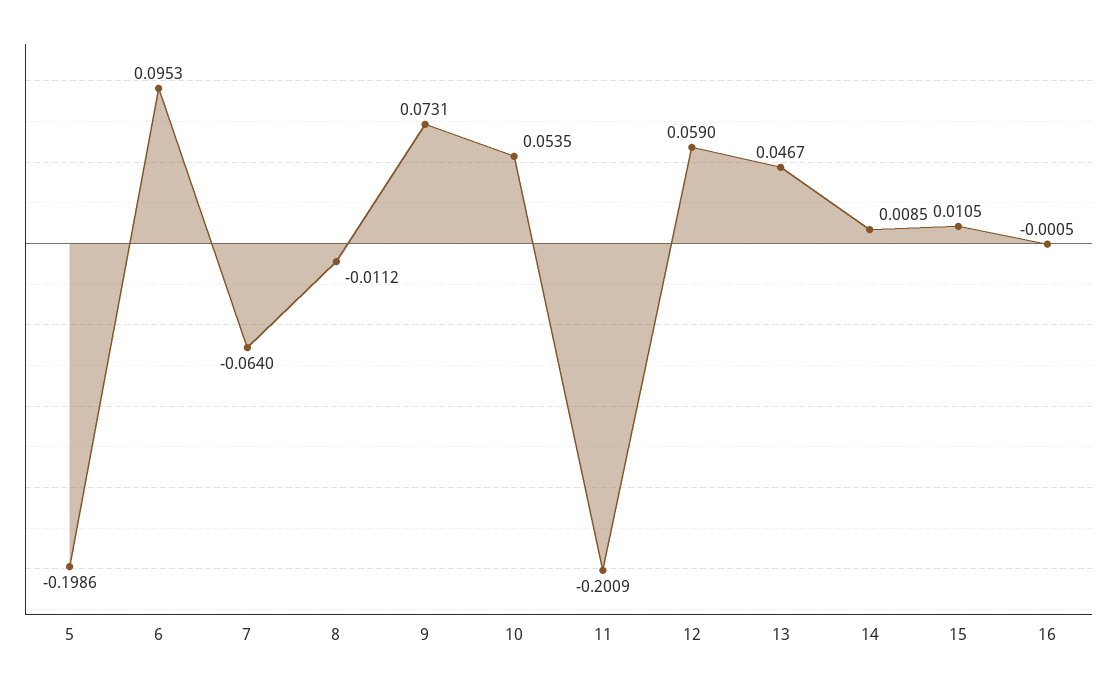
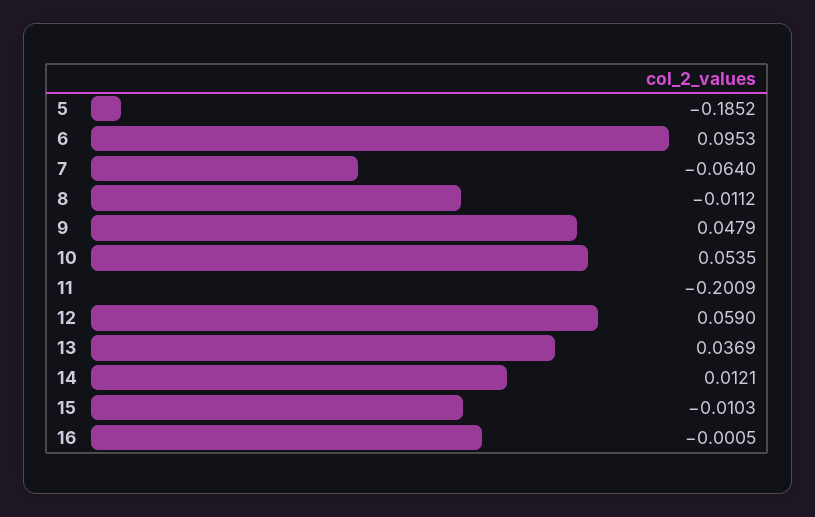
5: -0.1986 -> -0.1852
9: 0.0731 -> 0.0479
13: 0.0467 -> 0.0369
14: 0.0085 -> 0.0121
15: 0.0105 -> -0.0103

